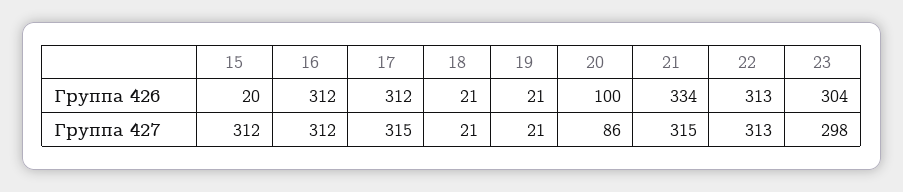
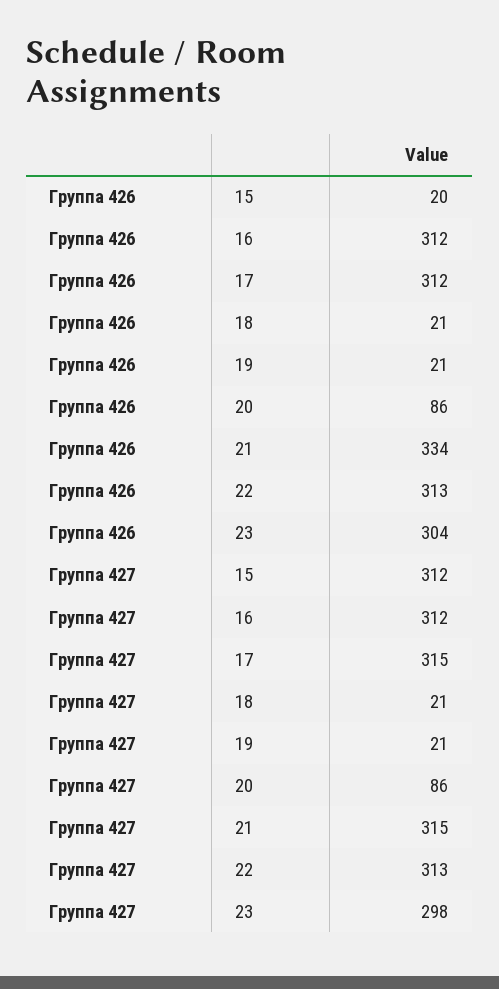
20, Группа 426: 100 -> 86

